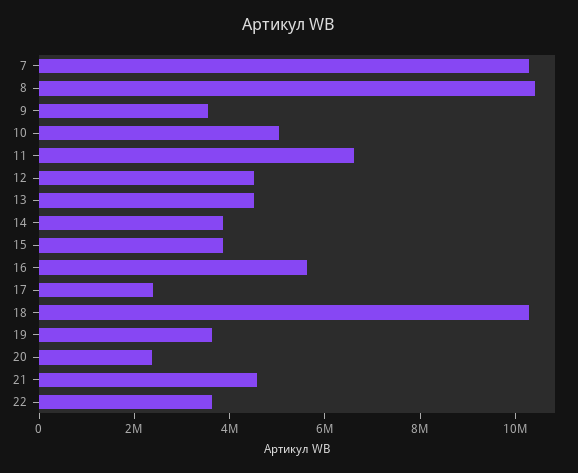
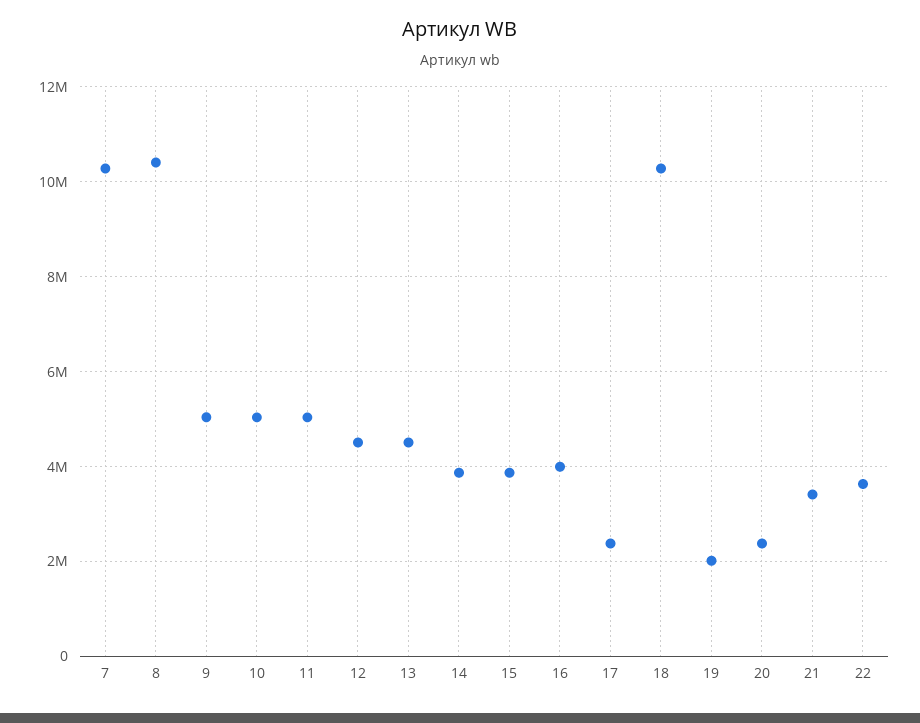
9: 3500000 -> 5000000
11: 6500000 -> 5000000
16: 5500000 -> 4000000
19: 3500000 -> 2000000
21: 4500000 -> 3400000

